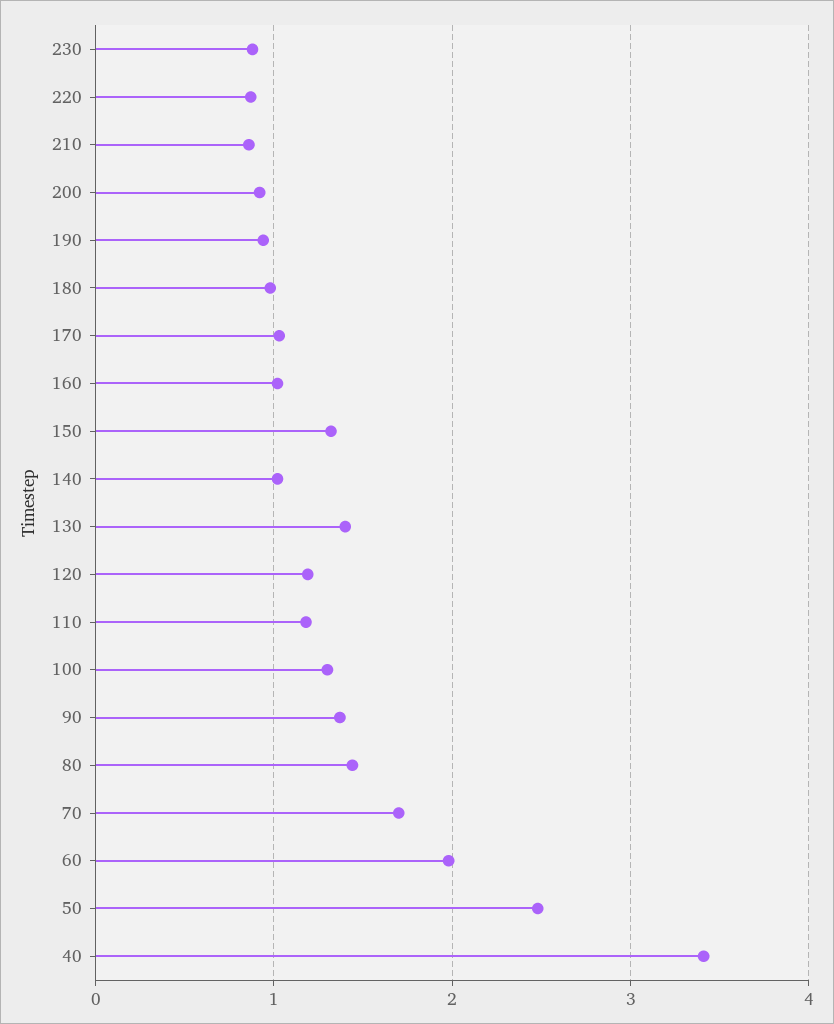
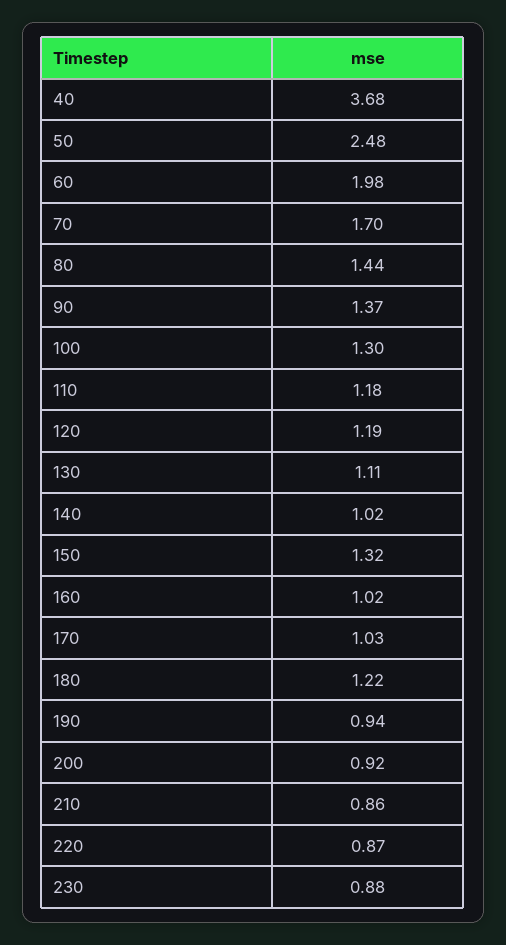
180: 1 -> 1.22
130: 1.4 -> 1.11
40: 3.4 -> 3.68

